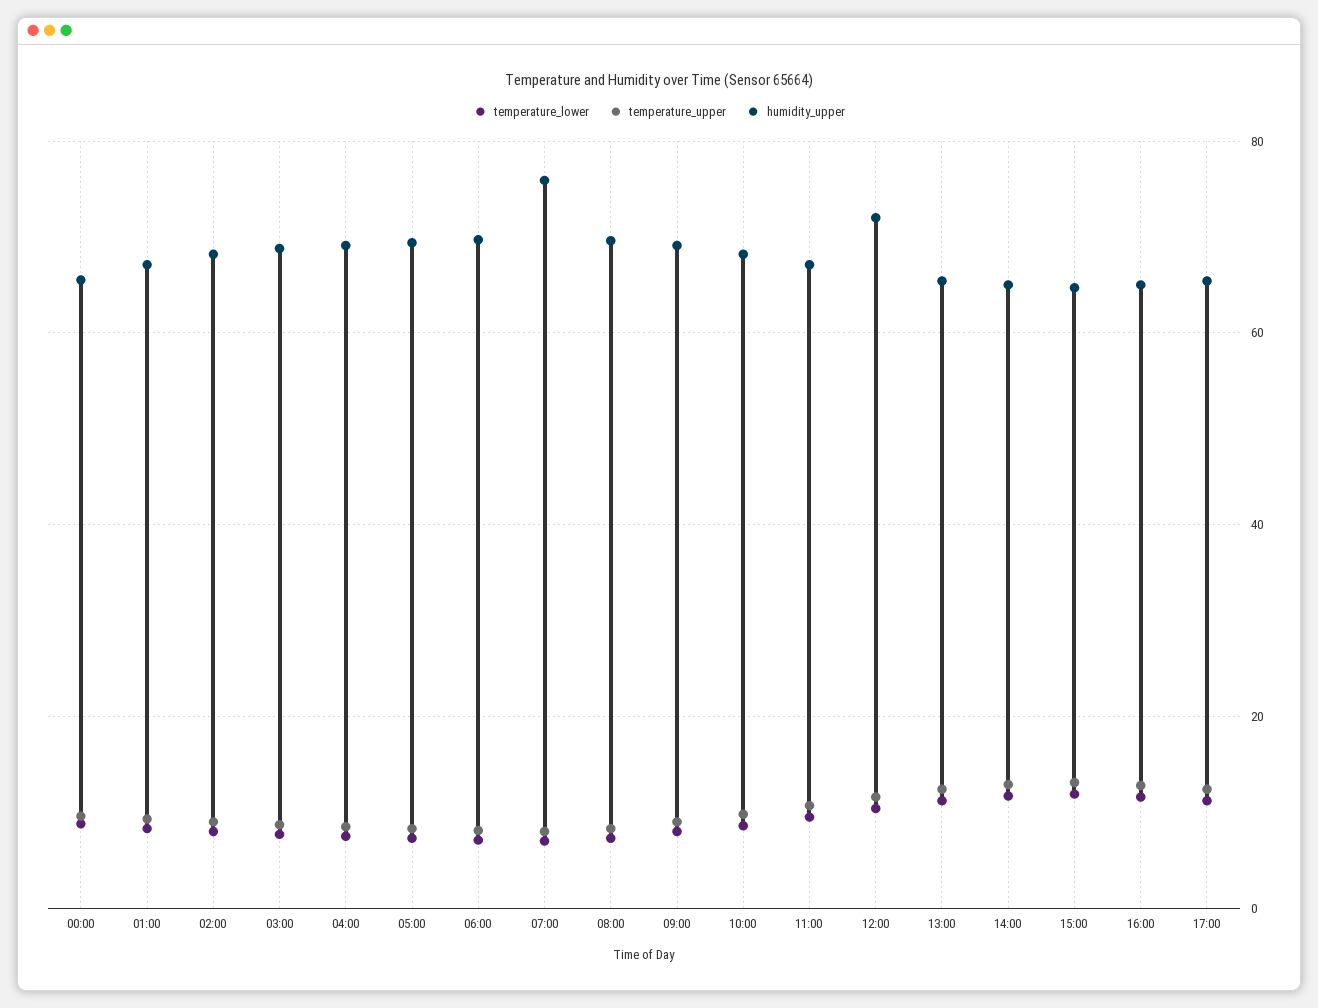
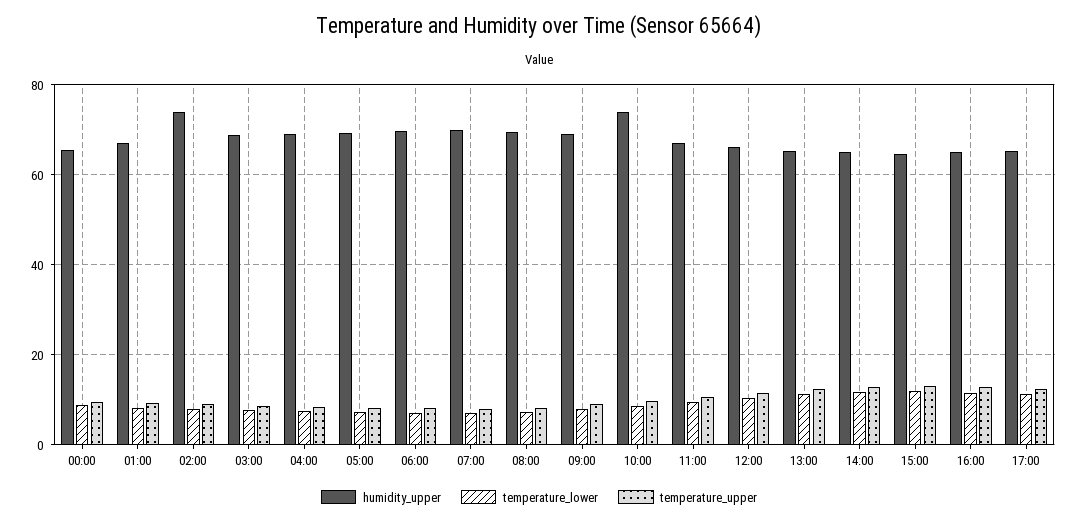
humidity_upper, 02:00: 68 -> 74
humidity_upper, 07:00: 76 -> 70
humidity_upper, 10:00: 68 -> 74
humidity_upper, 12:00: 72 -> 66

